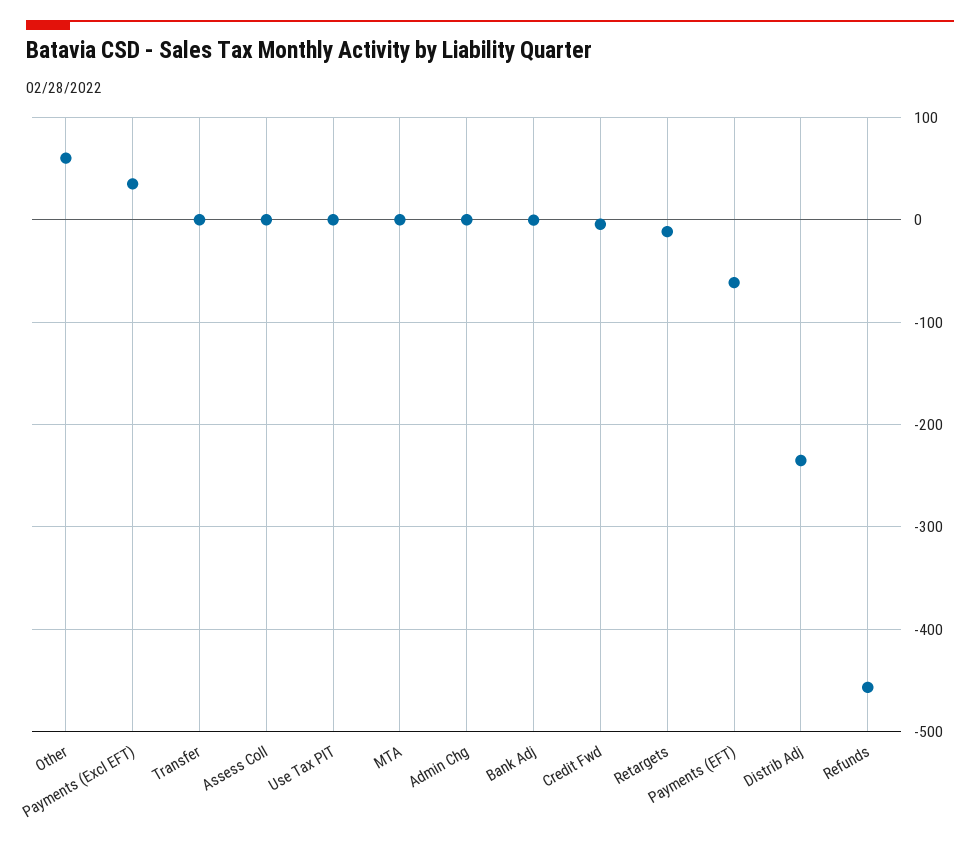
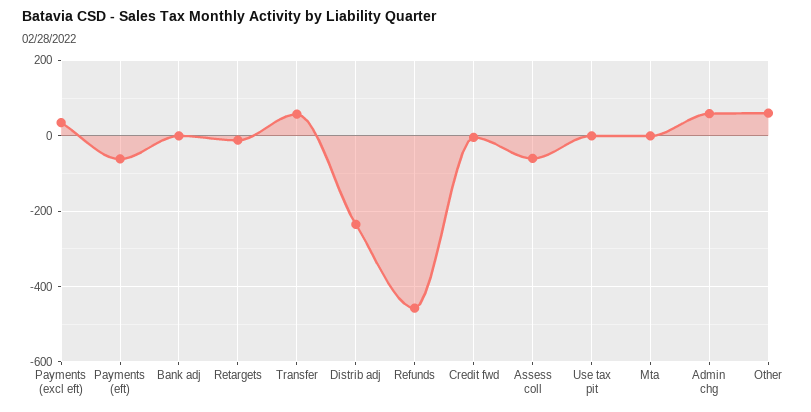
Transfer: 0 -> 60
Assess Coll: 0 -> -60
Admin Chg: 0 -> 60

